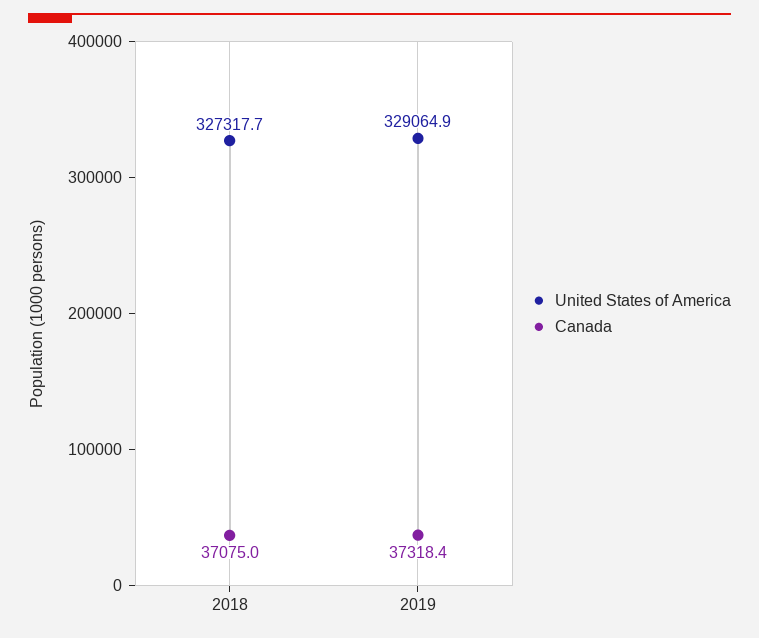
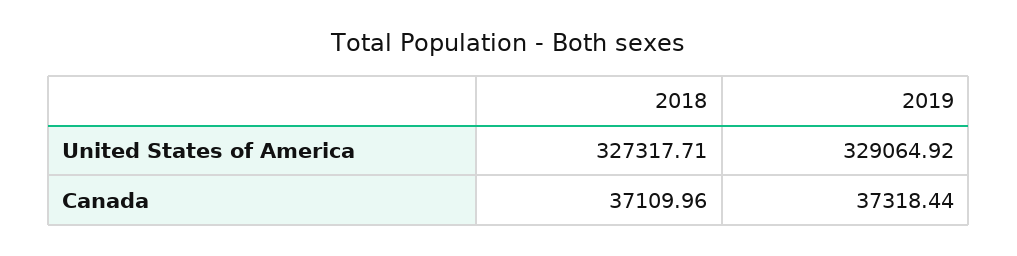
Canada, 2018: 37075 -> 37109.96

